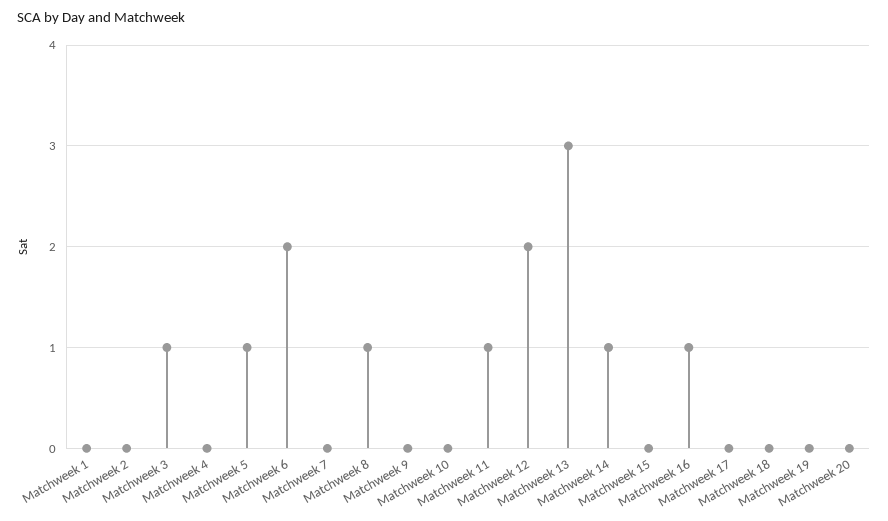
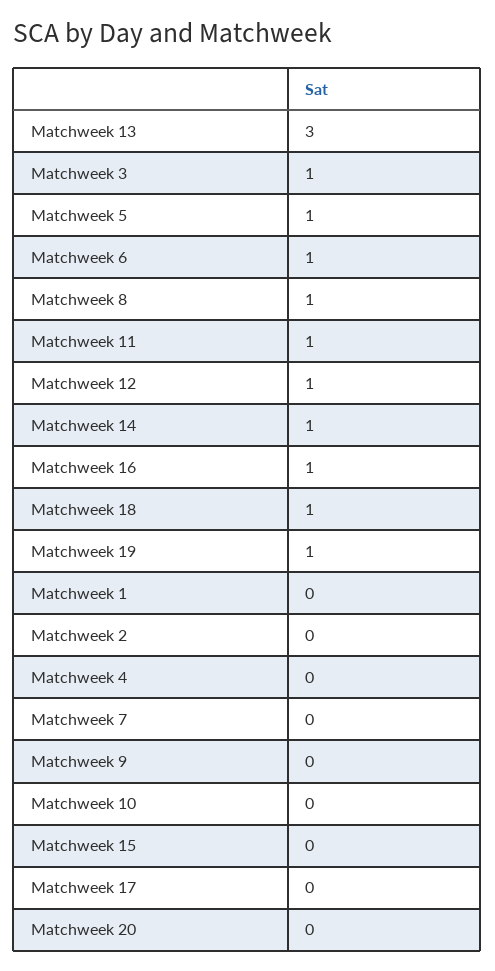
Matchweek 6: 2 -> 1
Matchweek 12: 2 -> 1
Matchweek 18: 0 -> 1
Matchweek 19: 0 -> 1

